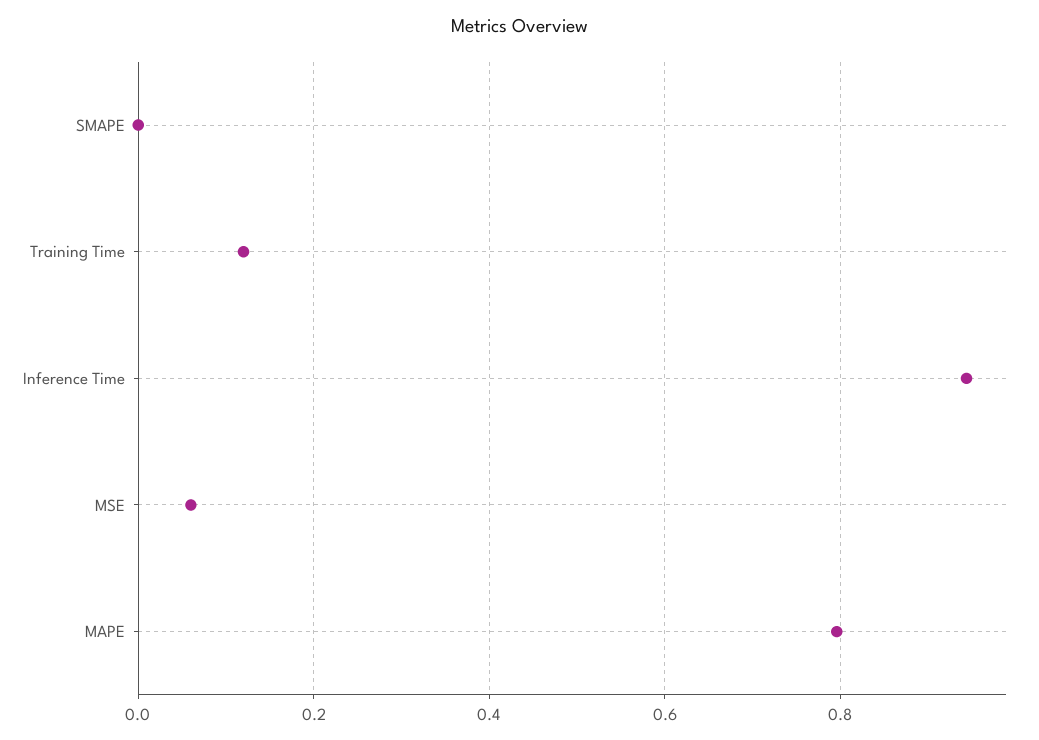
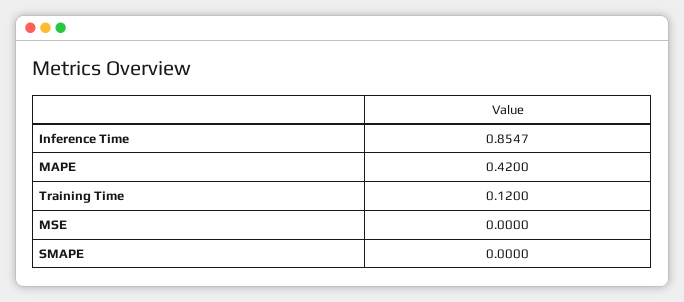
Inference Time: 0.94 -> 0.8547
MSE: 0.06 -> 0
MAPE: 0.8 -> 0.42

